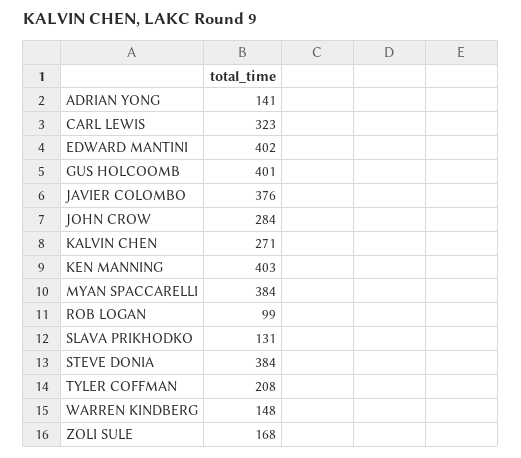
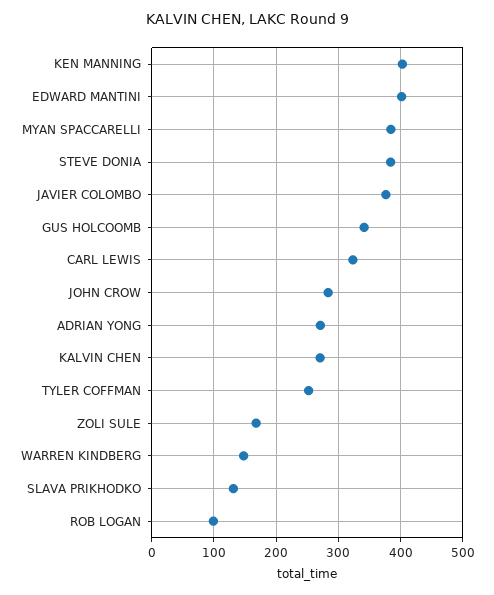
ADRIAN YONG: 141 -> 270
GUS HOLCOOMB: 401 -> 340
TYLER COFFMAN: 208 -> 250

